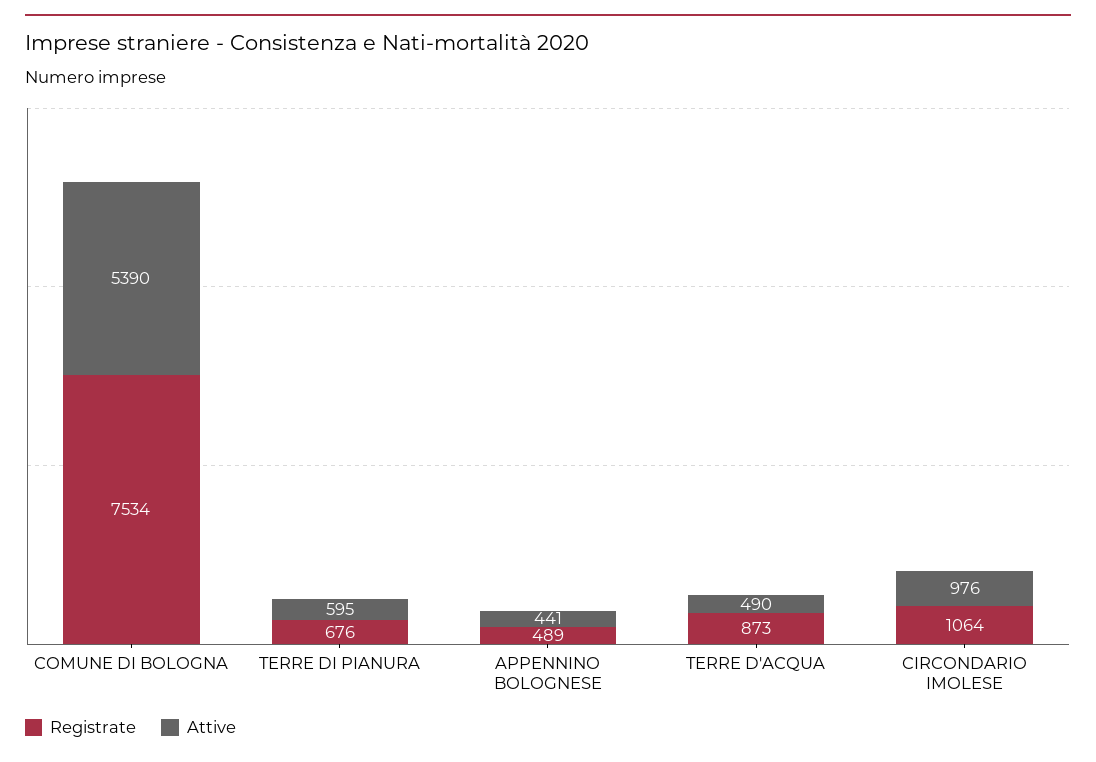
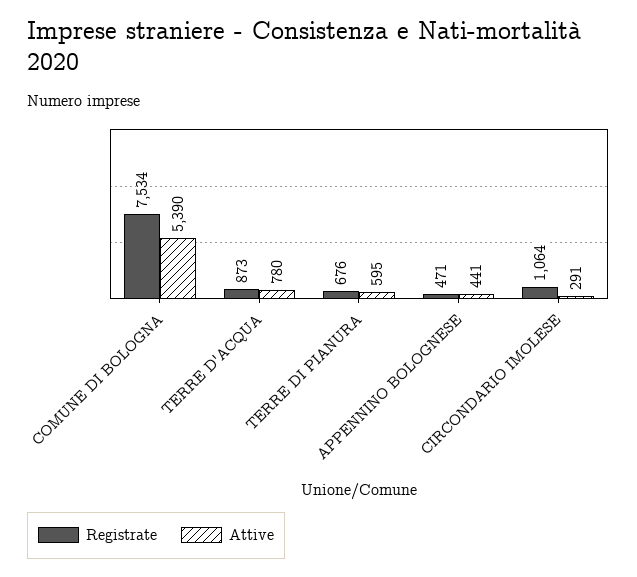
Registrate, APPENNINO BOLOGNESE: 489 -> 471
Attive, TERRE D'ACQUA: 490 -> 780
Attive, CIRCONDARIO IMOLESE: 976 -> 291

